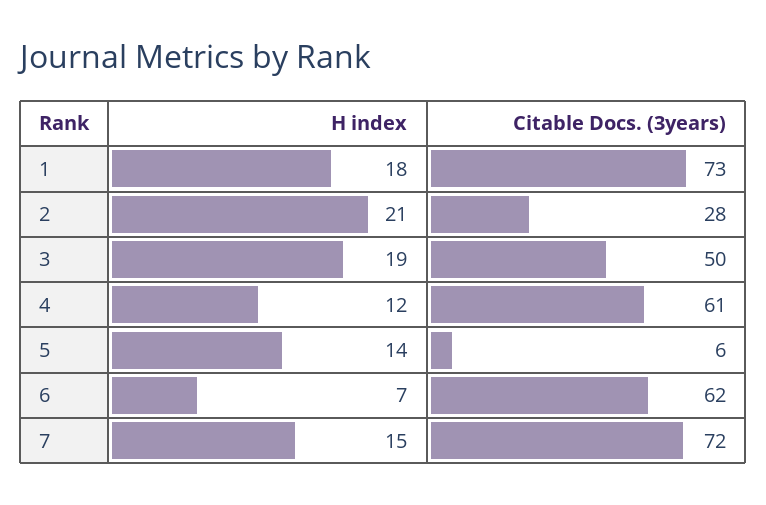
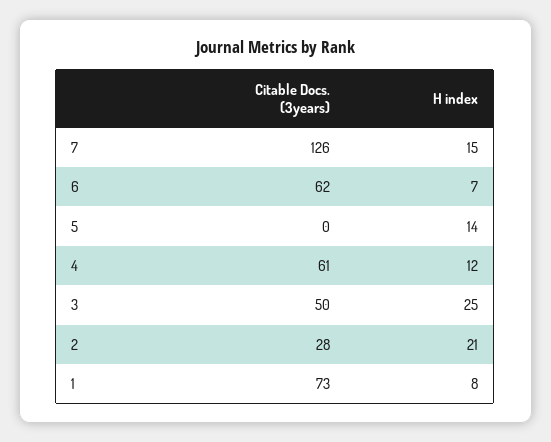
H index, 1: 18 -> 8
H index, 3: 19 -> 25
Citable Docs. (3years), 5: 6 -> 0
Citable Docs. (3years), 7: 72 -> 126

